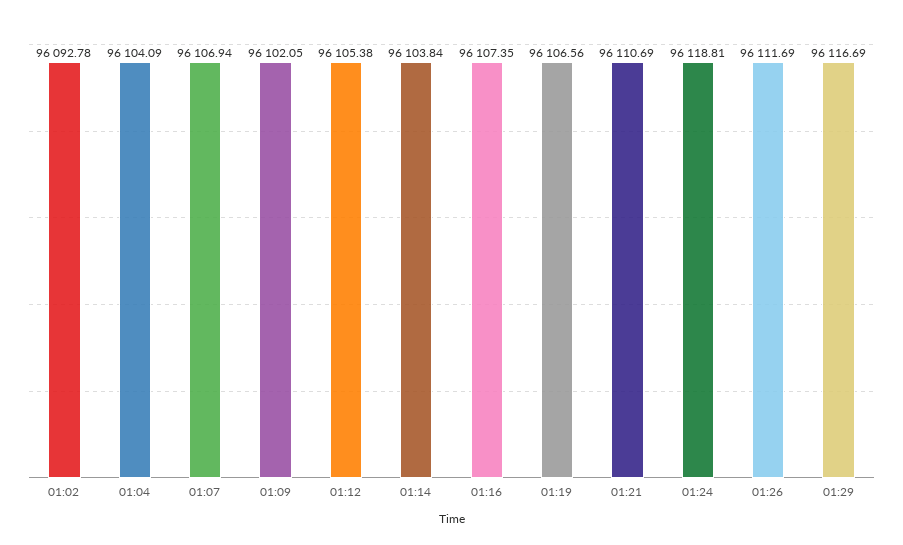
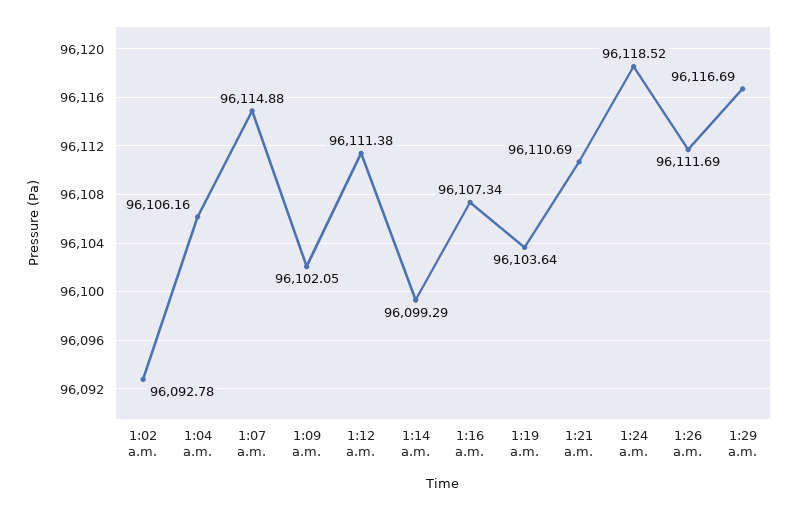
01:04: 96104.09 -> 96106.16
01:07: 96106.94 -> 96114.88
01:12: 96105.38 -> 96111.38
01:14: 96103.84 -> 96099.29
01:16: 96107.35 -> 96107.34
01:19: 96106.56 -> 96103.64
01:24: 96118.81 -> 96118.52

